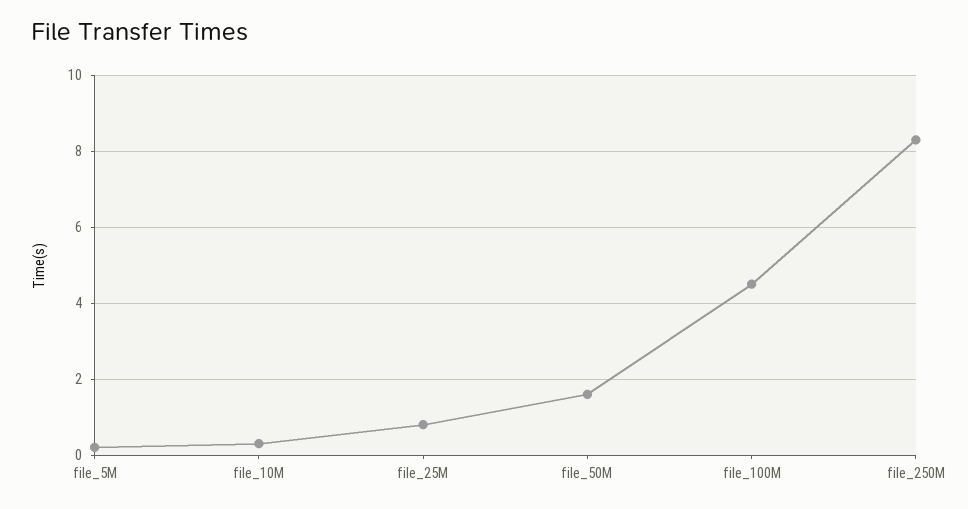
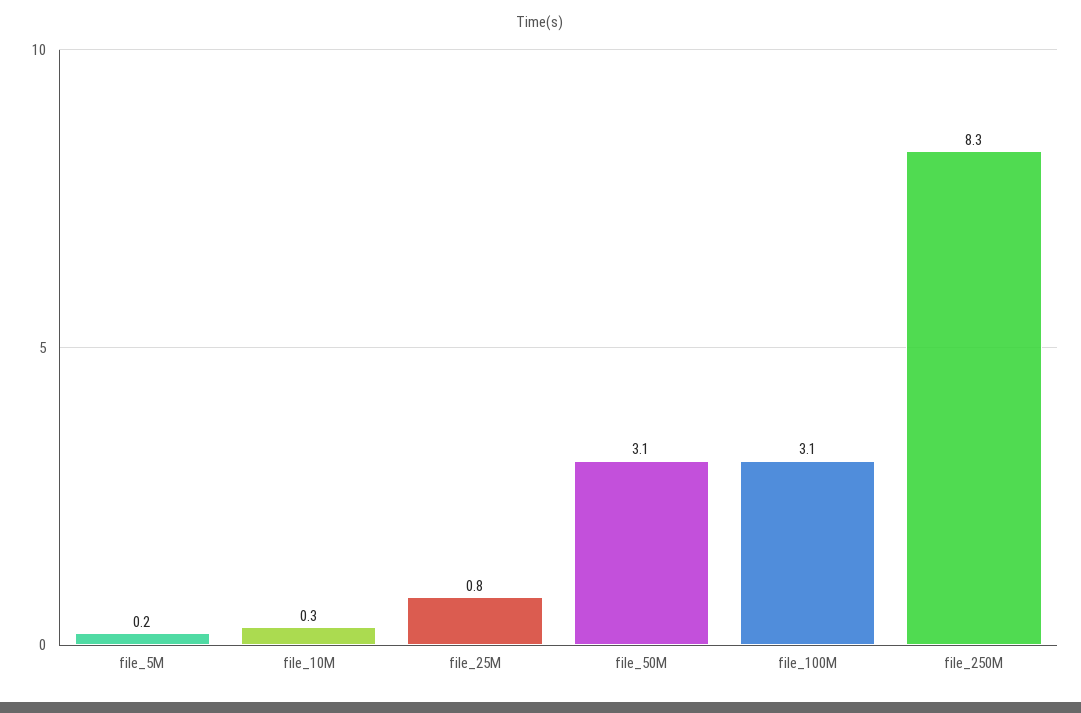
file_50M: 1.5 -> 3.1
file_100M: 4.5 -> 3.1

